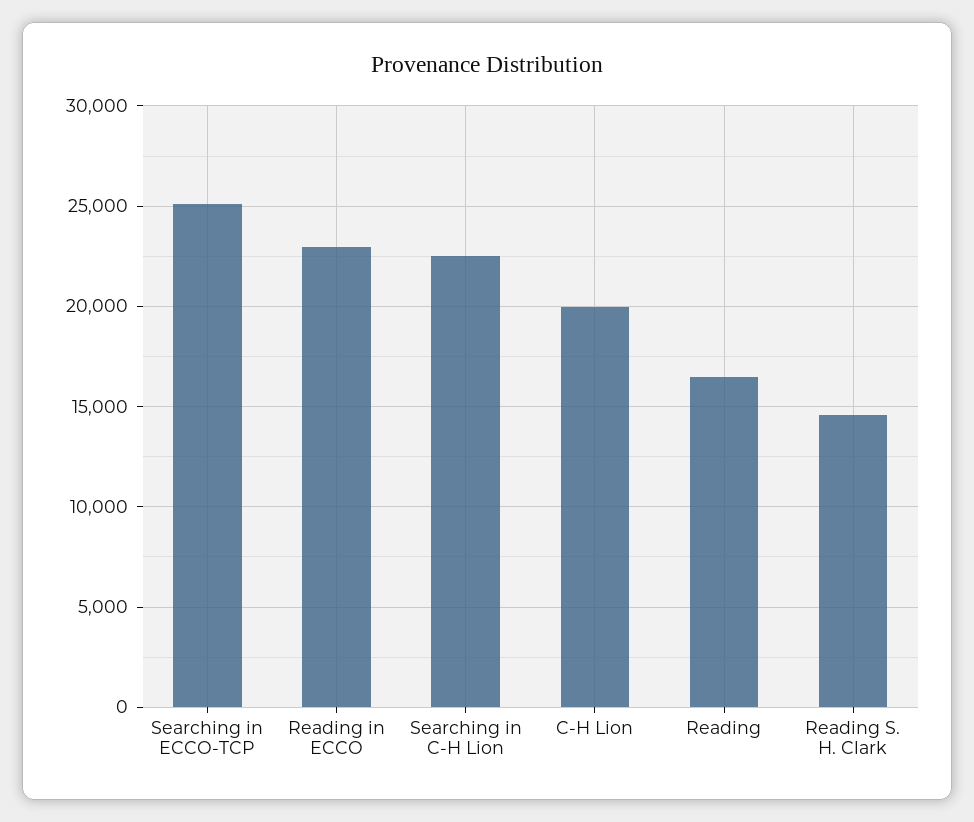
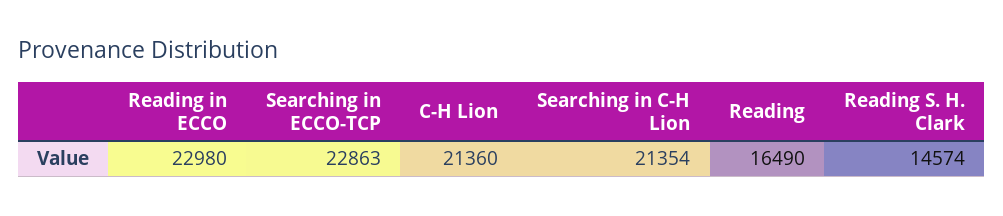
Searching in ECCO-TCP: 25000 -> 22863
Searching in C-H Lion: 22500 -> 21354
C-H Lion: 20000 -> 21360

